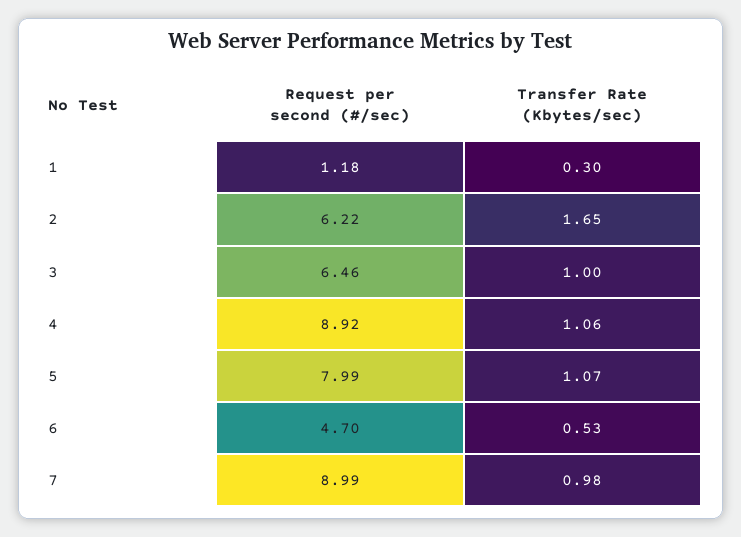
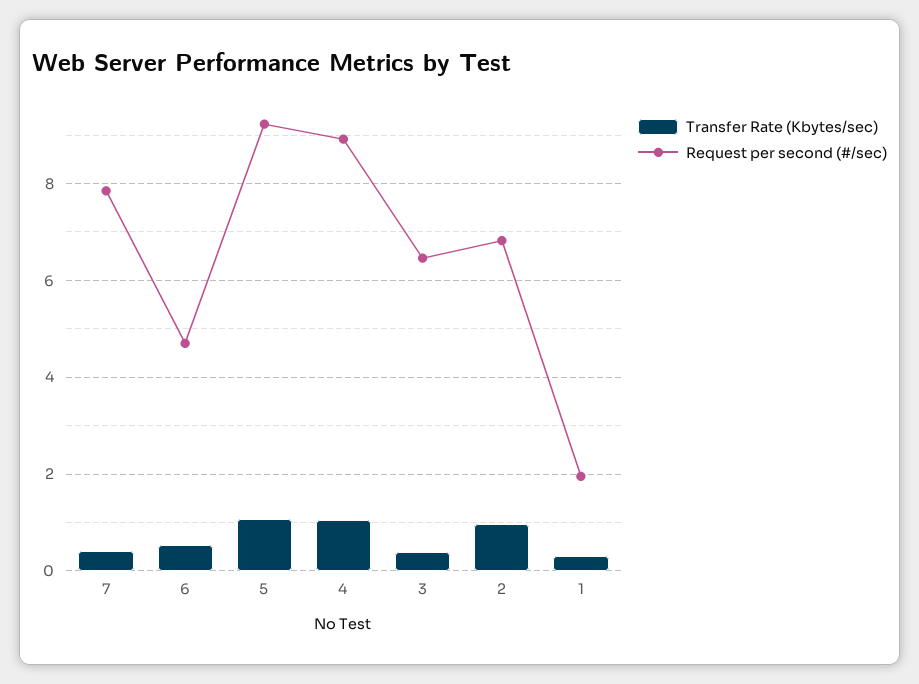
Request per second (#/sec), 1: 1.18 -> 2
Request per second (#/sec), 2: 6.22 -> 6.8
Transfer Rate (Kbytes/sec), 2: 1.65 -> 1
Transfer Rate (Kbytes/sec), 3: 1 -> 0.4
Request per second (#/sec), 5: 7.99 -> 9.2
Request per second (#/sec), 7: 8.99 -> 7.8
Transfer Rate (Kbytes/sec), 7: 0.98 -> 0.4

